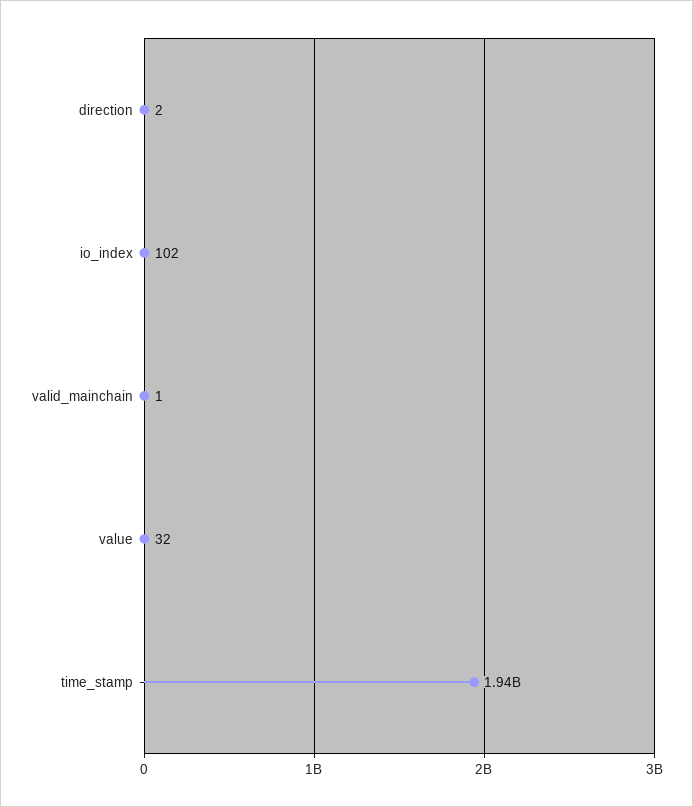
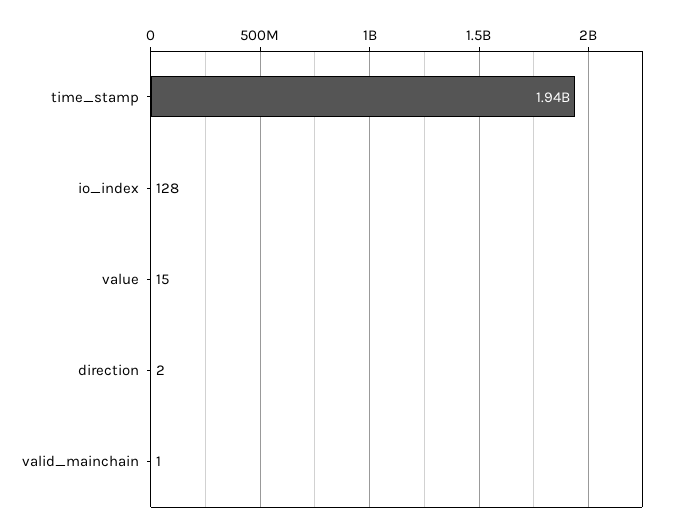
io_index: 102 -> 128
value: 32 -> 15

